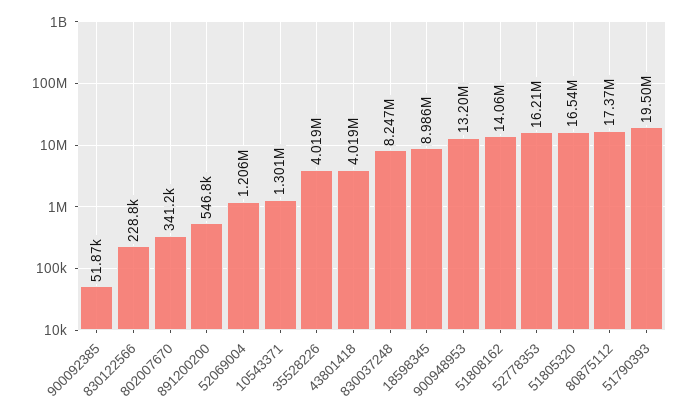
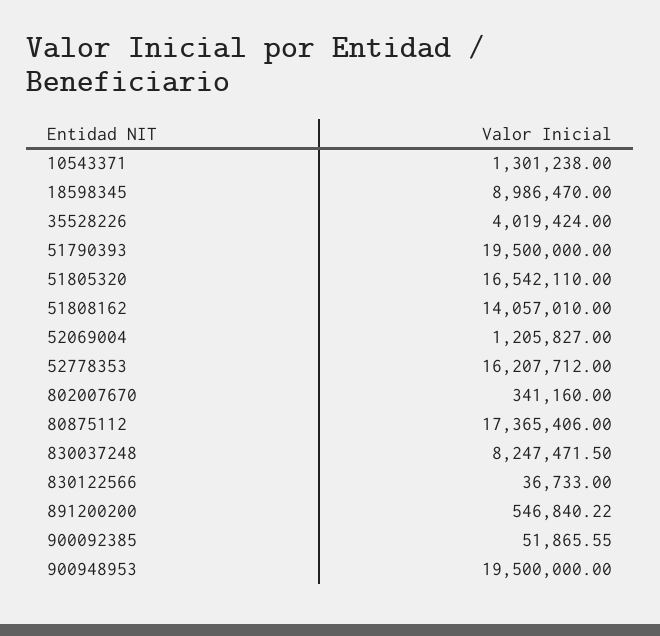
830122566: 228800 -> 36733
43801418: 4019000 -> none
900948953: 13200000 -> 19500000

